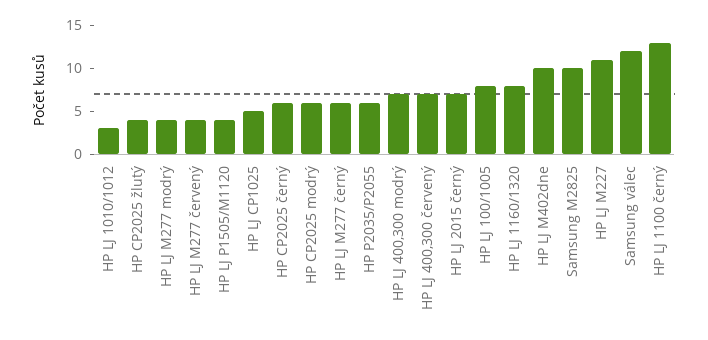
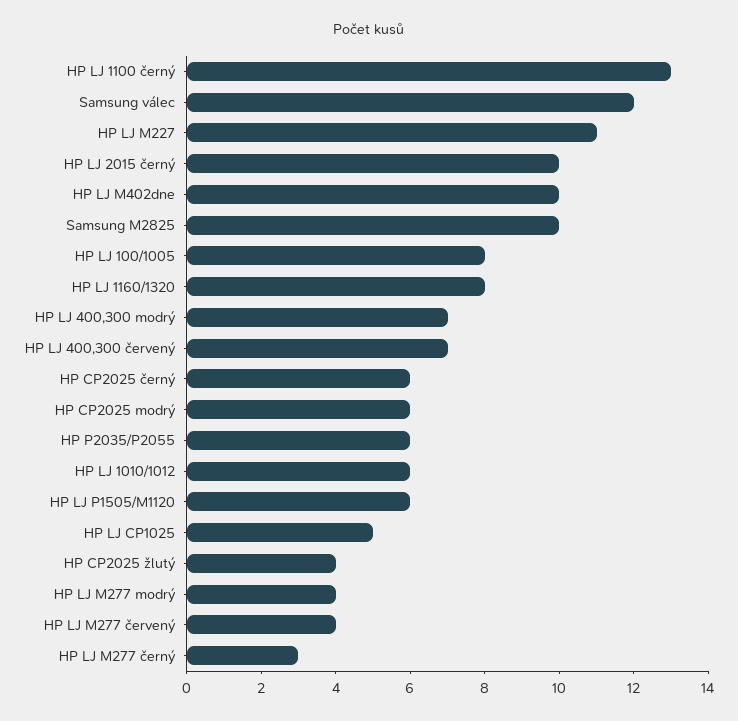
HP LJ 1010/1012: 3 -> 6
HP LJ P1505/M1120: 4 -> 6
HP LJ M277 černý: 6 -> 3
HP LJ 2015 černý: 7 -> 10

